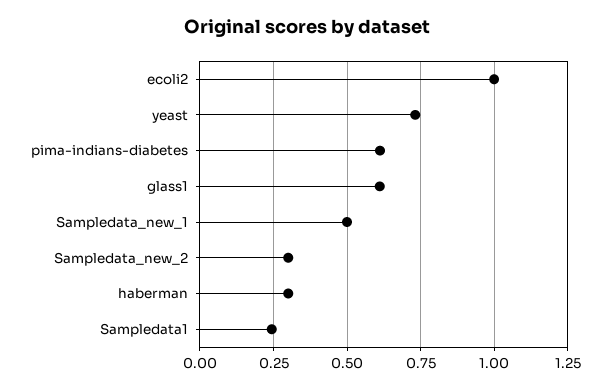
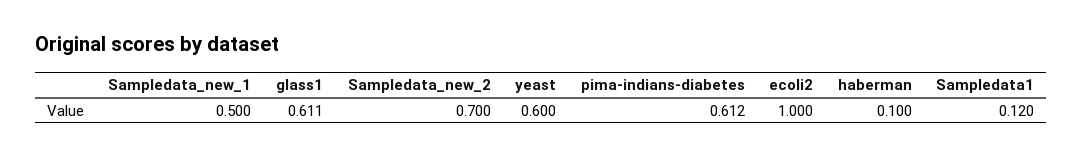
yeast: 0.725 -> 0.6
Sampledata_new_2: 0.3 -> 0.7
haberman: 0.3 -> 0.1
Sampledata1: 0.25 -> 0.12

